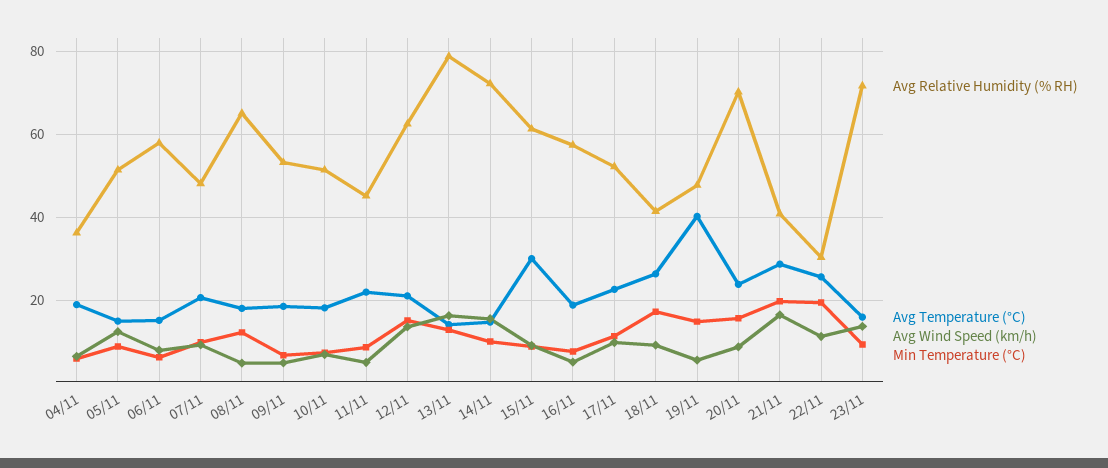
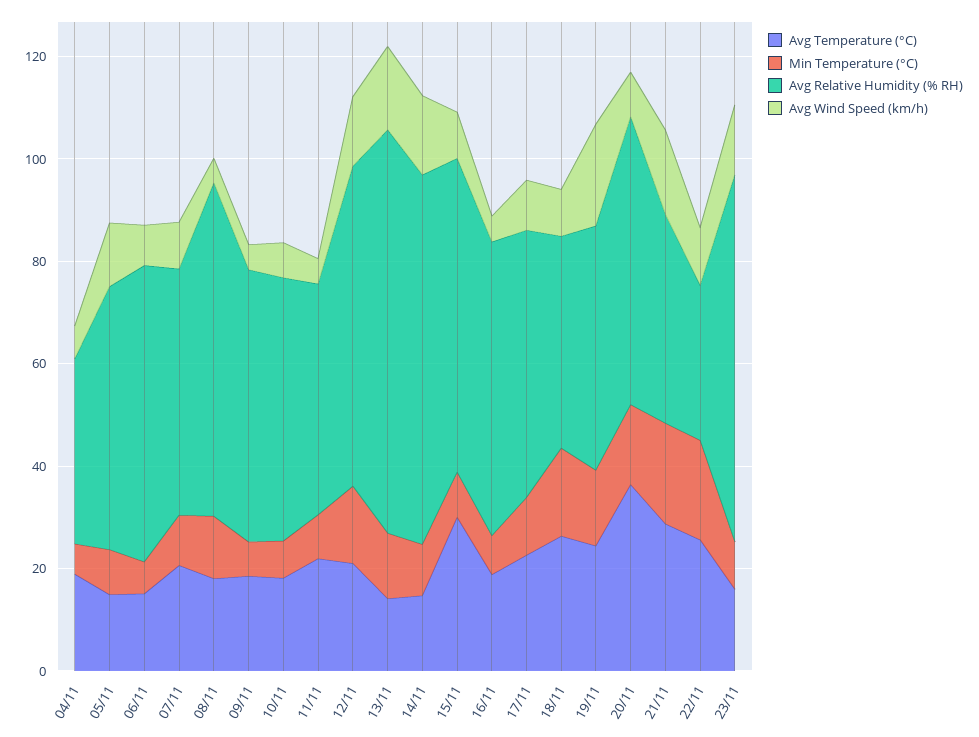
Avg Temperature (°C), 19/11: 40 -> 25
Avg Wind Speed (km/h), 19/11: 6 -> 20
Avg Relative Humidity (% RH), 20/11: 70 -> 55
Avg Temperature (°C), 20/11: 24 -> 35

